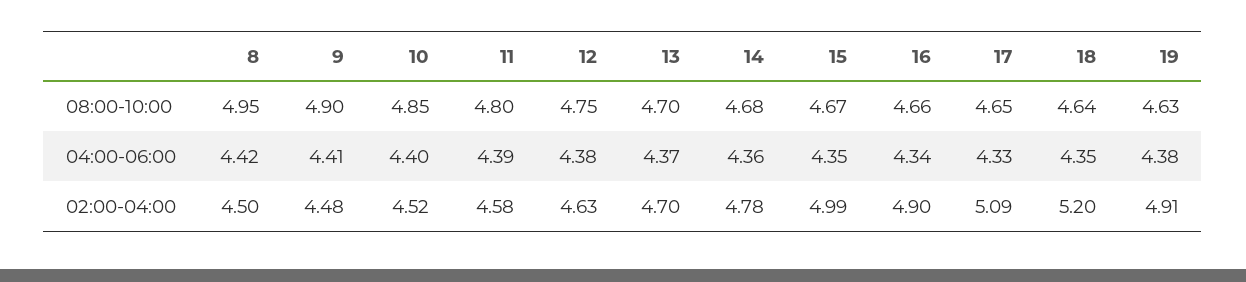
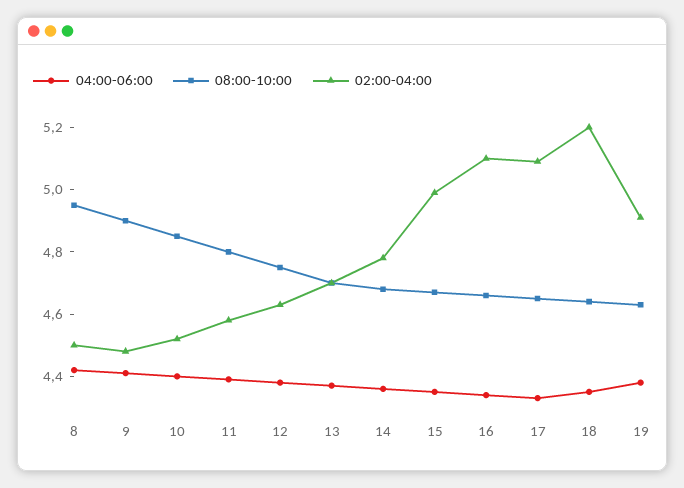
02:00-04:00, 16: 4.9 -> 5.1

